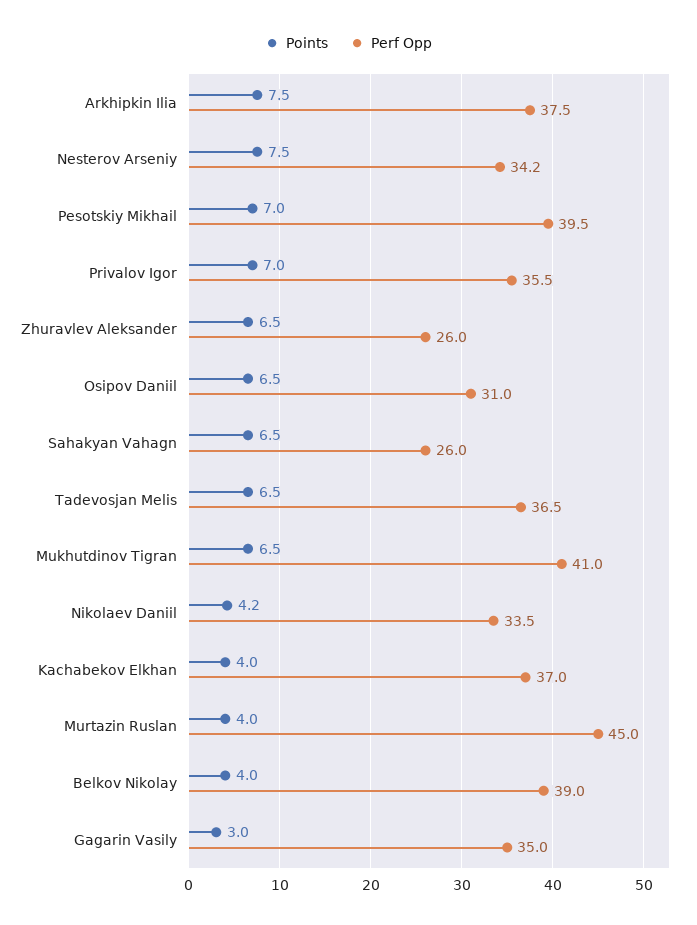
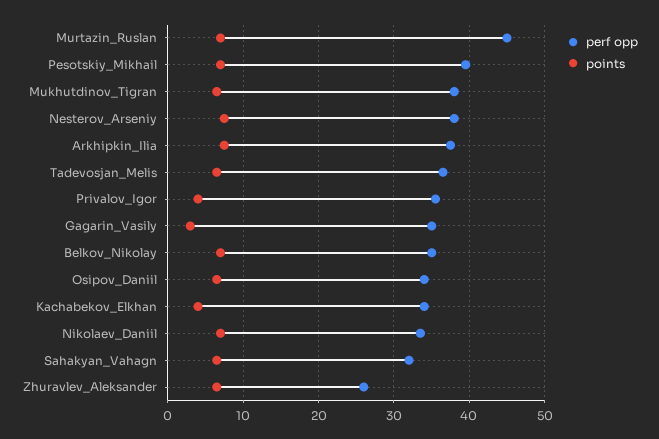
Perf Opp, Nesterov Arseniy: 34.2 -> 38
Points, Privalov Igor: 7 -> 4
Perf Opp, Osipov Daniil: 31 -> 34
Perf Opp, Sahakyan Vahagn: 26 -> 32
Perf Opp, Mukhutdinov Tigran: 41 -> 38
Points, Nikolaev Daniil: 4.2 -> 7
Perf Opp, Kachabekov Elkhan: 37 -> 34
Points, Murtazin Ruslan: 4 -> 7
Points, Belkov Nikolay: 4 -> 7
Perf Opp, Belkov Nikolay: 39 -> 35

